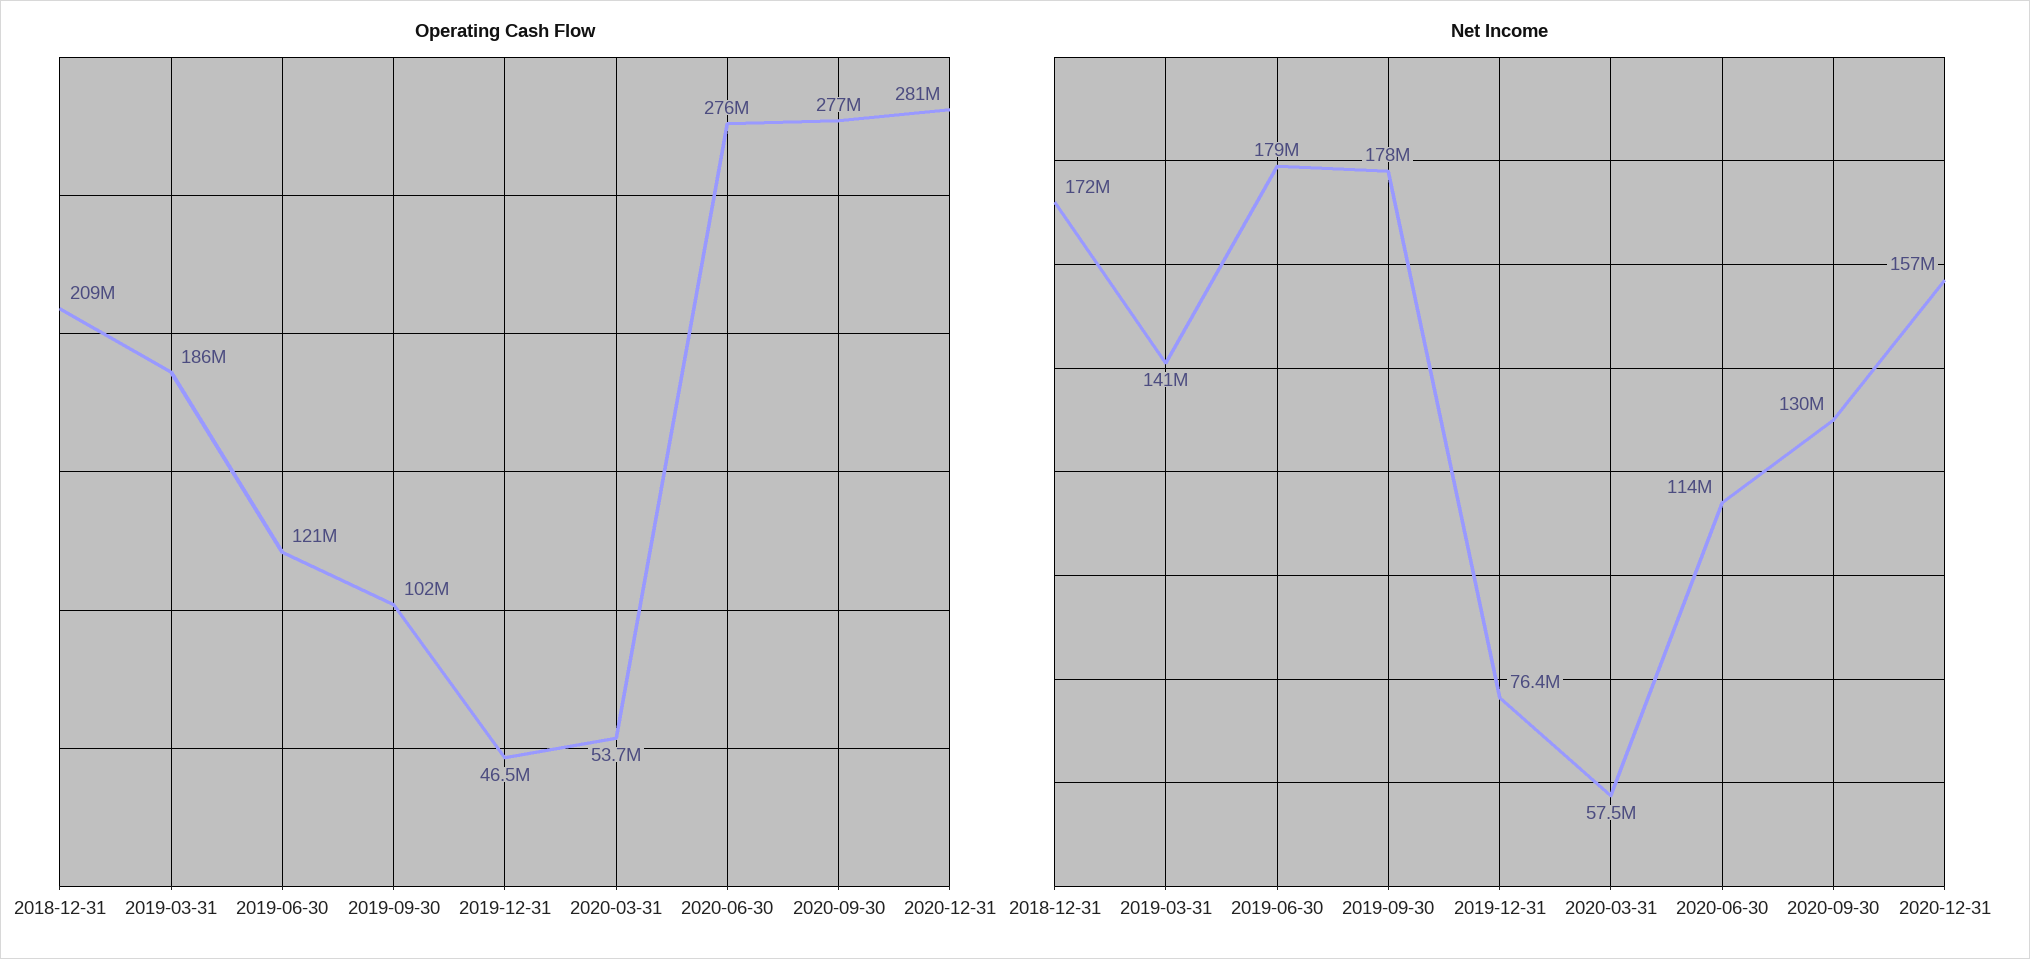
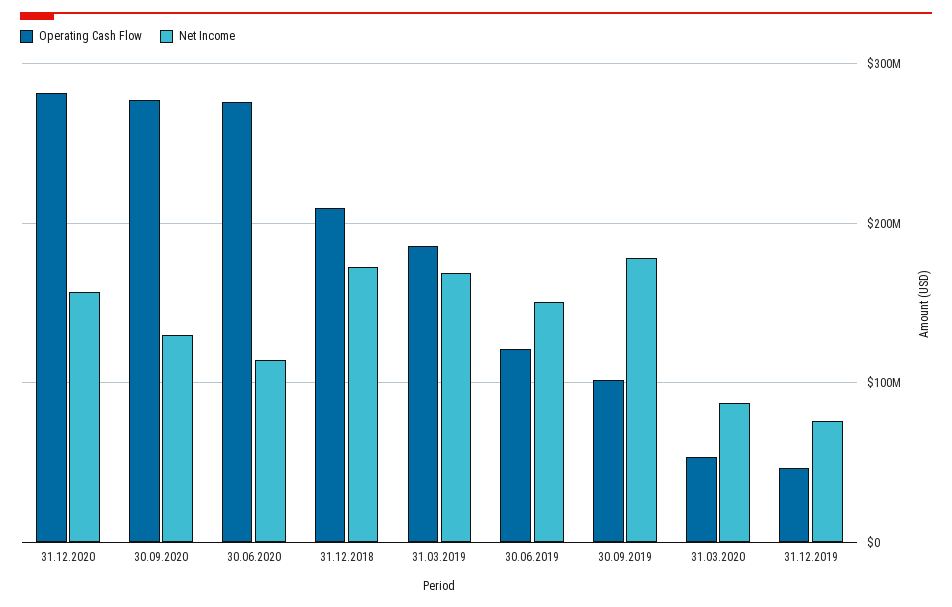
Net Income, 2019-03-31: 141000000 -> 170000000
Net Income, 2019-06-30: 179000000 -> 150000000
Net Income, 2020-03-31: 57500000 -> 90000000

